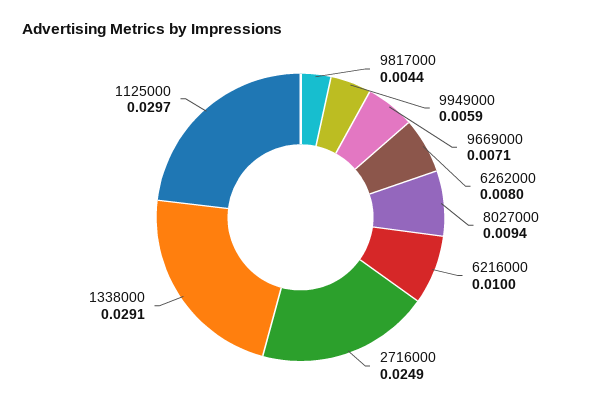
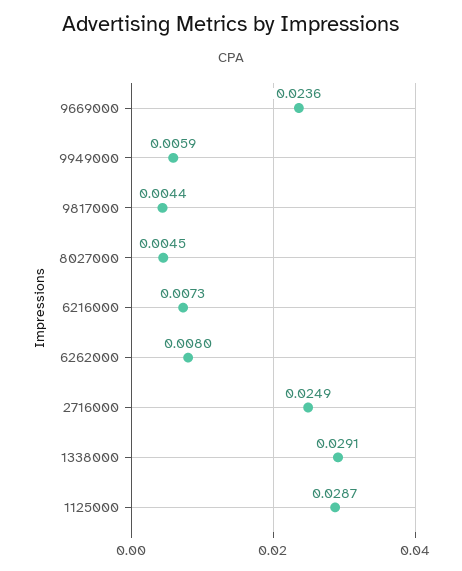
9669000: 0.0071 -> 0.0236
8027000: 0.0094 -> 0.0045
6216000: 0.01 -> 0.0073
1125000: 0.0297 -> 0.0287

